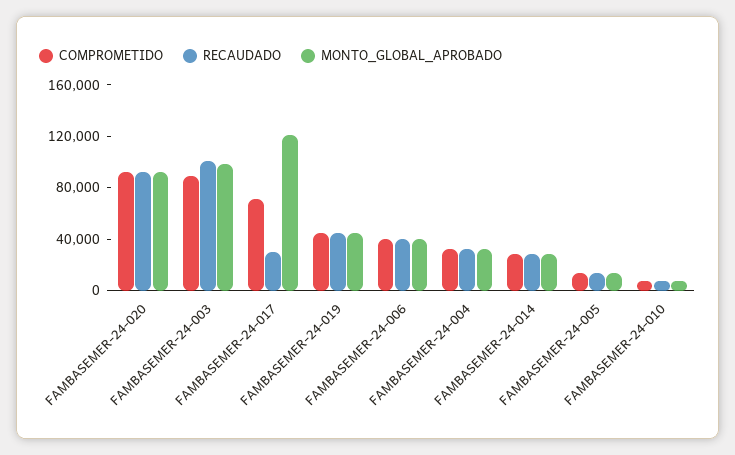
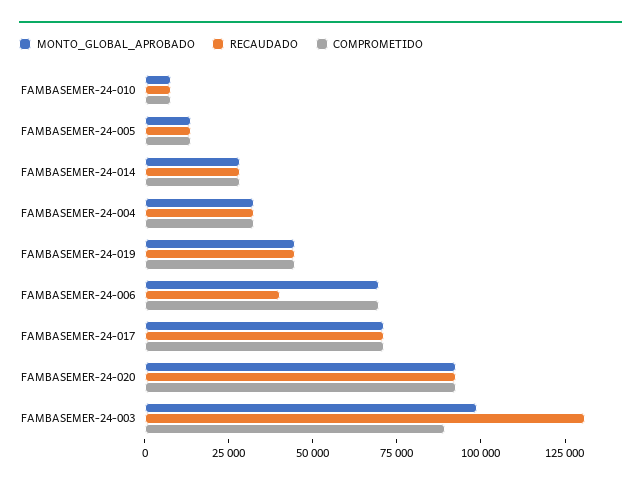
RECAUDADO, FAMBASEMER-24-003: 100000 -> 130000
RECAUDADO, FAMBASEMER-24-017: 30000 -> 70000
MONTO_GLOBAL_APROBADO, FAMBASEMER-24-017: 120000 -> 70000
COMPROMETIDO, FAMBASEMER-24-006: 40000 -> 70000
MONTO_GLOBAL_APROBADO, FAMBASEMER-24-006: 40000 -> 70000

